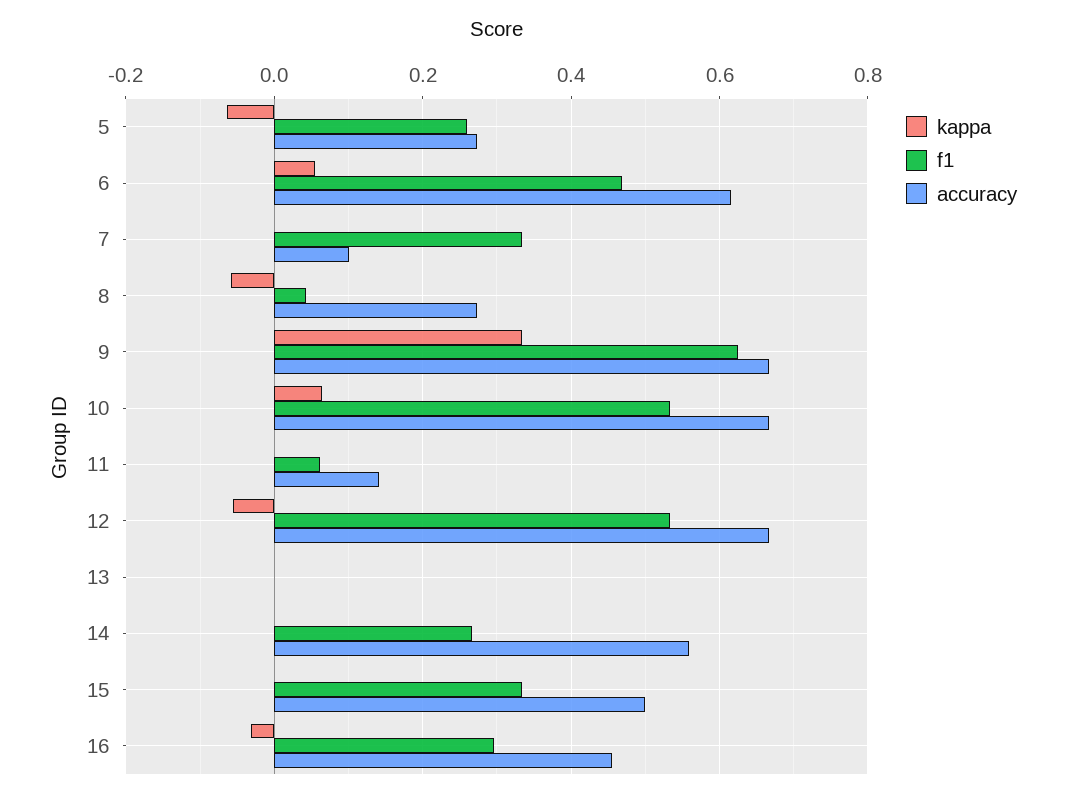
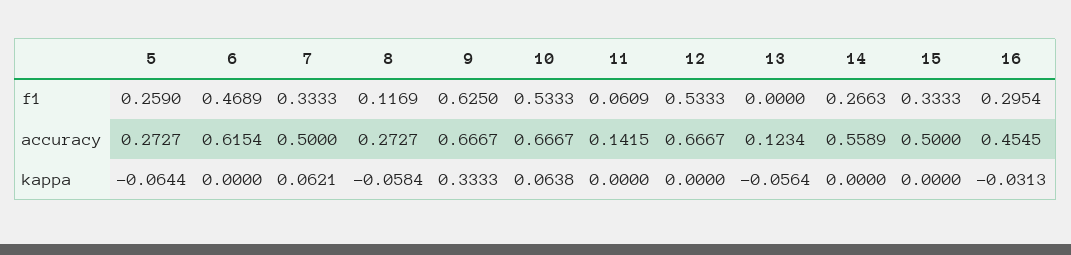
kappa, 6: 0.06 -> 0
kappa, 7: 0 -> 0.0621
accuracy, 7: 0.1 -> 0.5
f1, 8: 0.04 -> 0.1169
kappa, 12: -0.06 -> 0
kappa, 13: 0 -> -0.0564
accuracy, 13: 0 -> 0.1234

